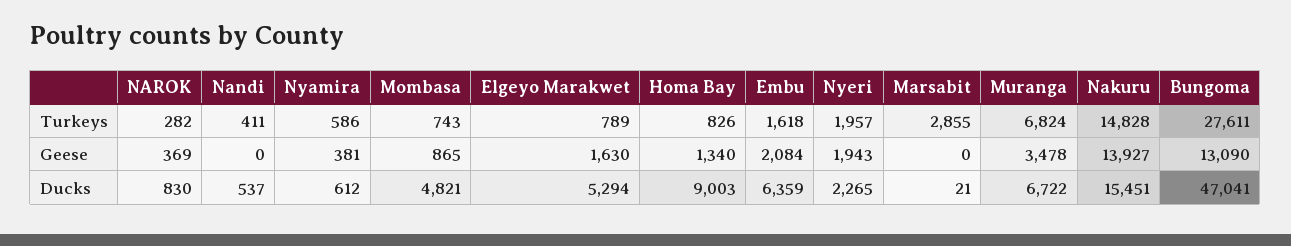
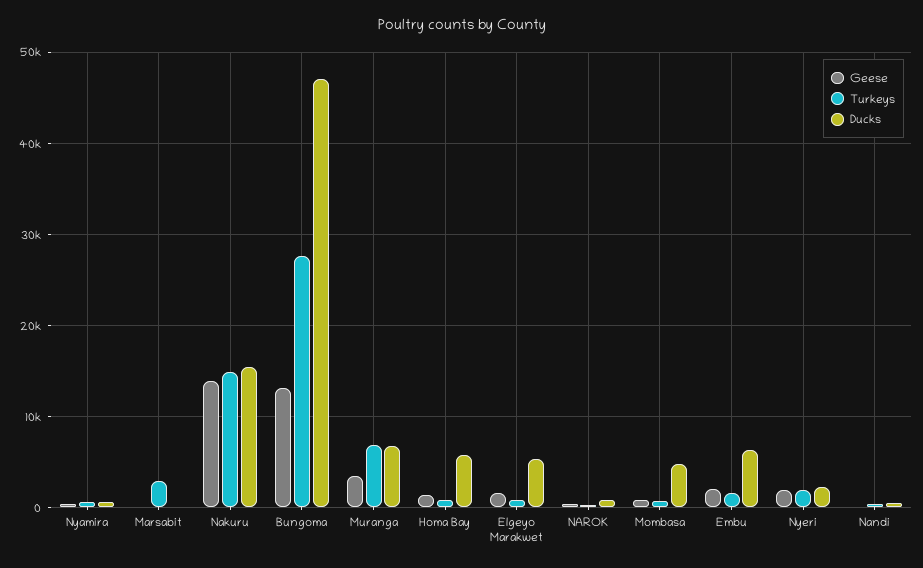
Ducks, Homa Bay: 9003 -> 6000

